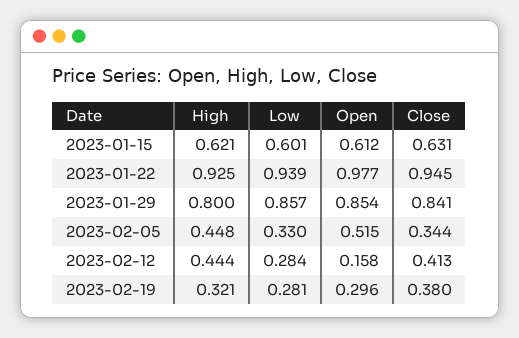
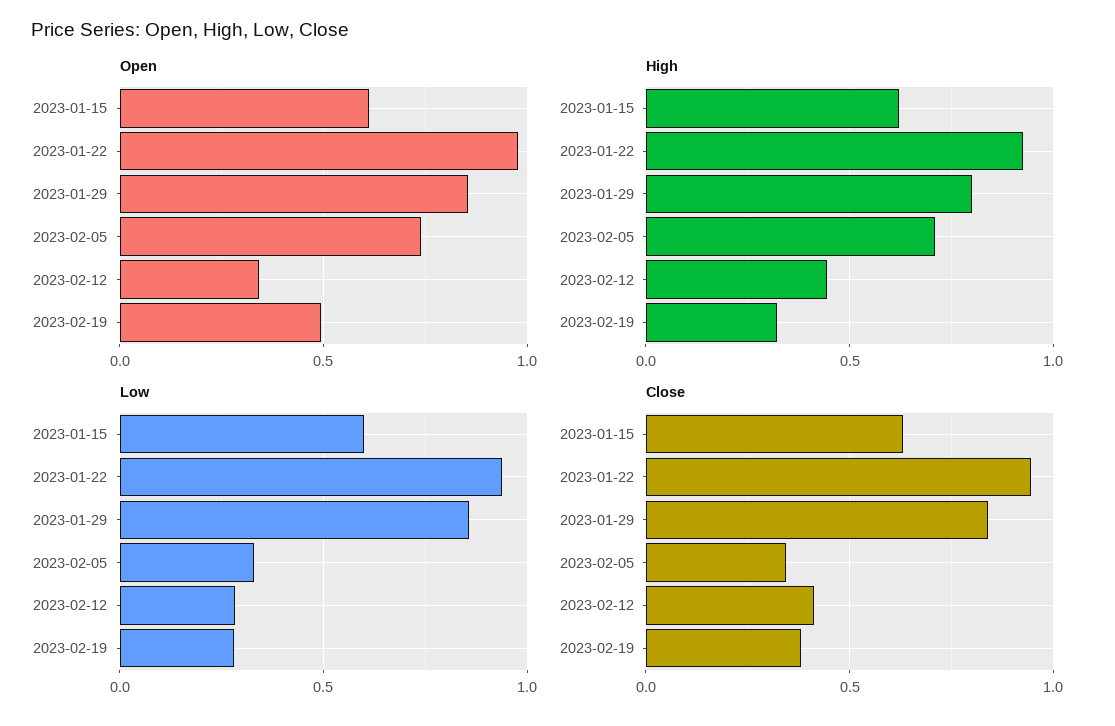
High, 2023-02-05: 0.448 -> 0.7
Open, 2023-02-05: 0.515 -> 0.75
Open, 2023-02-12: 0.158 -> 0.35
Open, 2023-02-19: 0.296 -> 0.5

